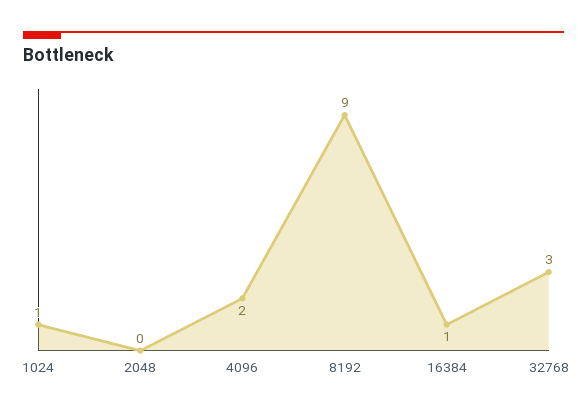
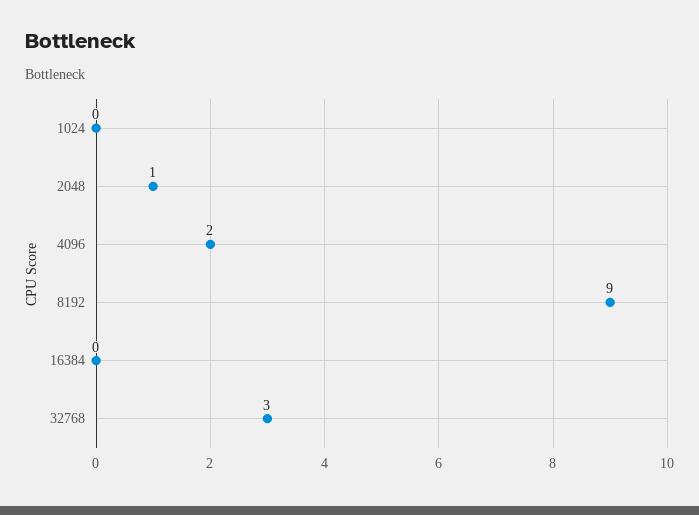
1024: 1 -> 0
2048: 0 -> 1
16384: 1 -> 0

